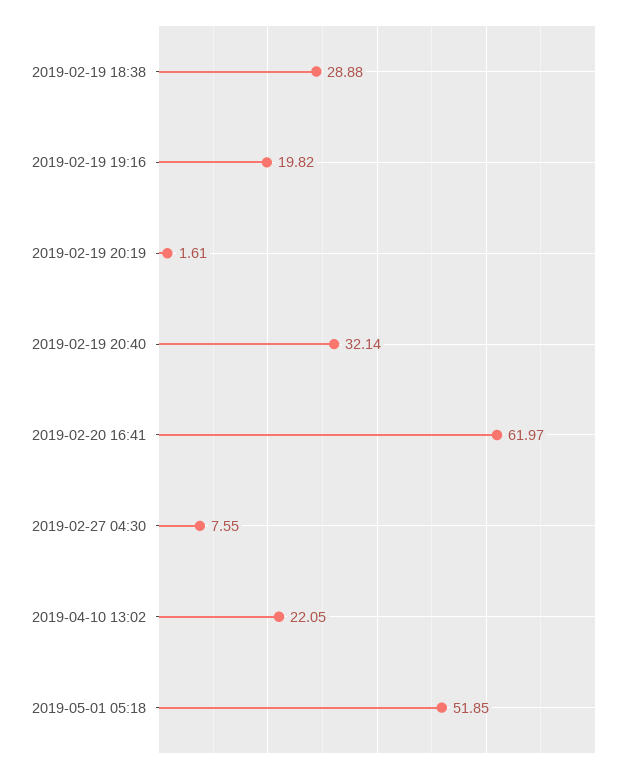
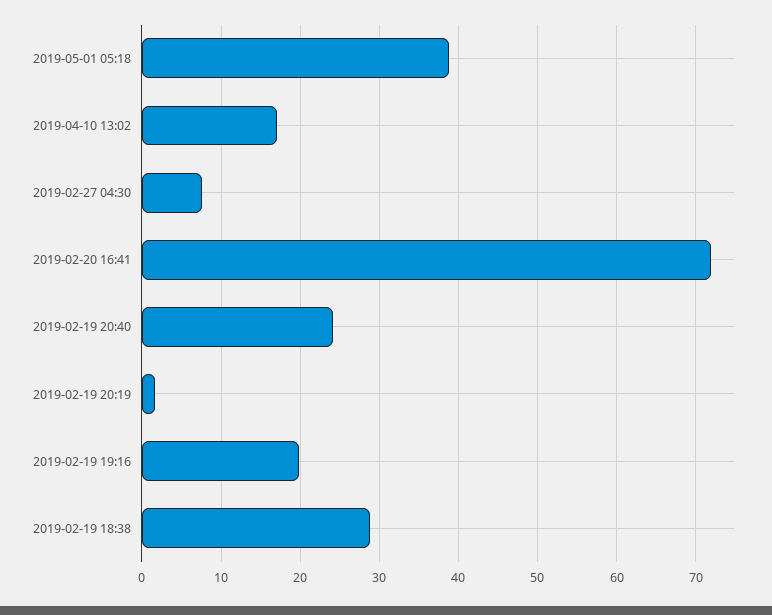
2019-02-19 20:40: 32.14 -> 24
2019-02-20 16:41: 61.97 -> 72
2019-04-10 13:02: 22.05 -> 17
2019-05-01 05:18: 51.85 -> 39

